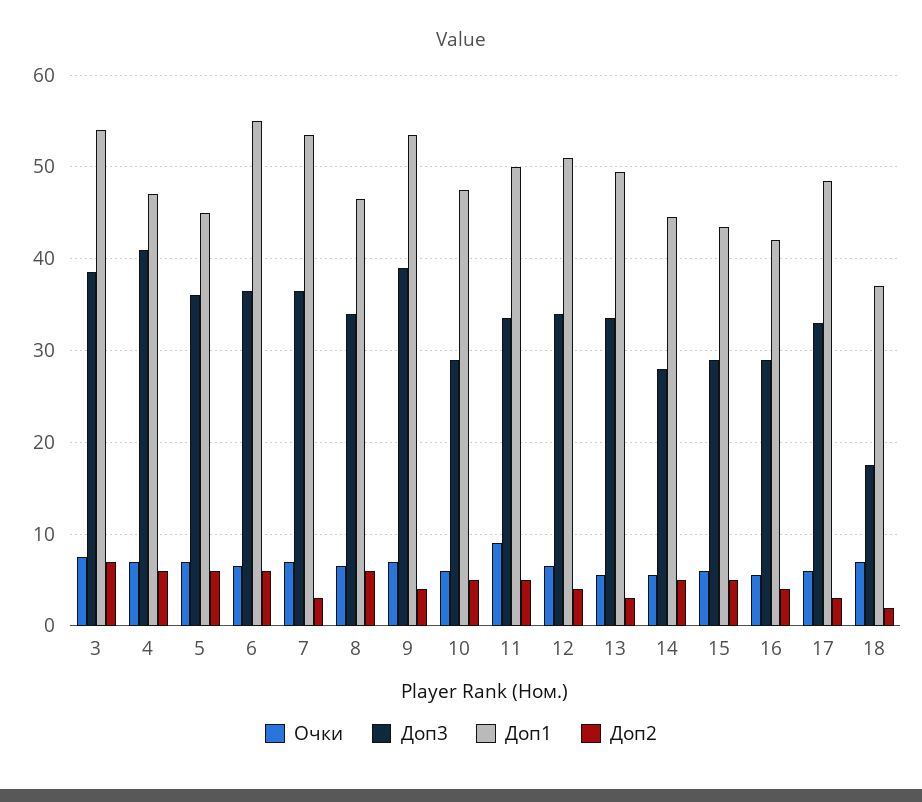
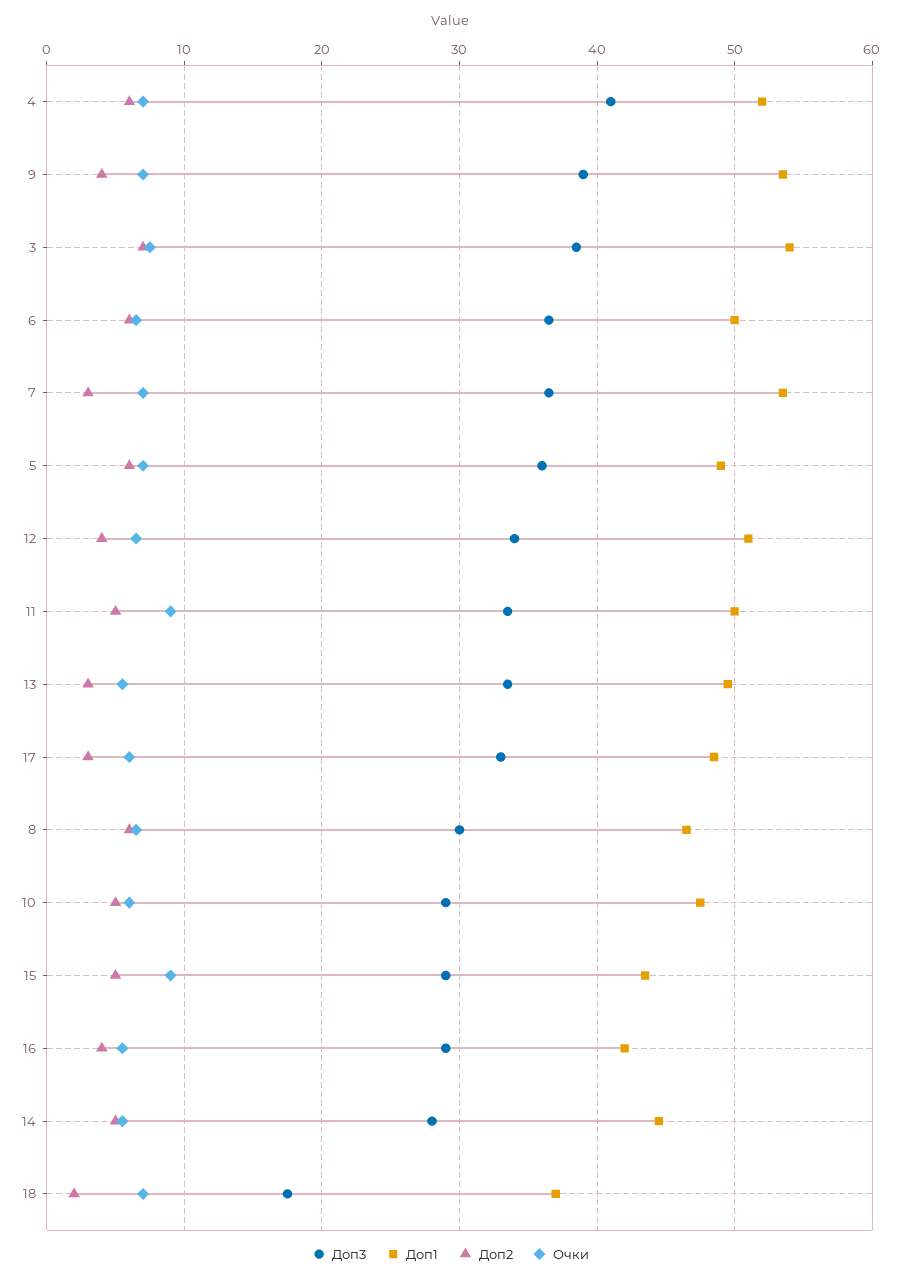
Доп1, 4: 47 -> 52
Доп1, 5: 45 -> 49
Доп1, 6: 55 -> 50
Доп3, 8: 34 -> 30
Очки, 15: 6 -> 9

